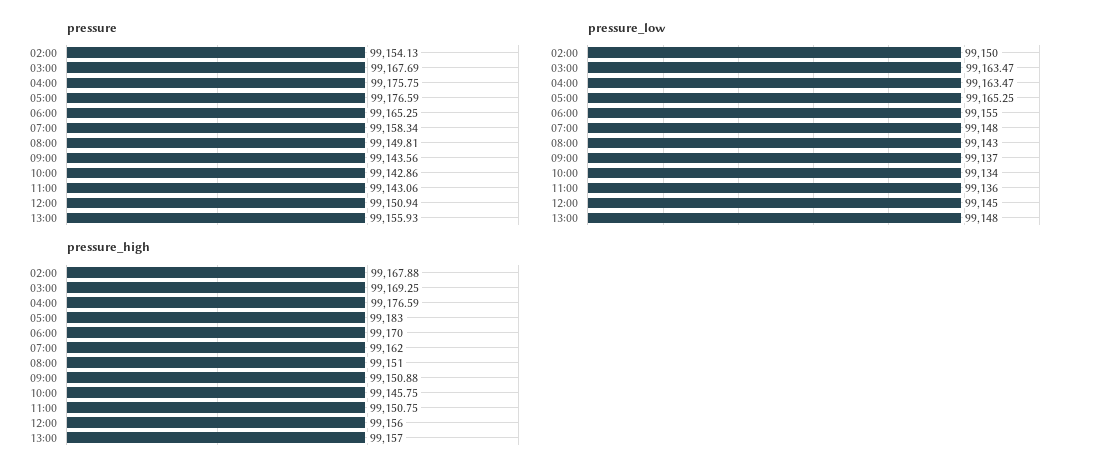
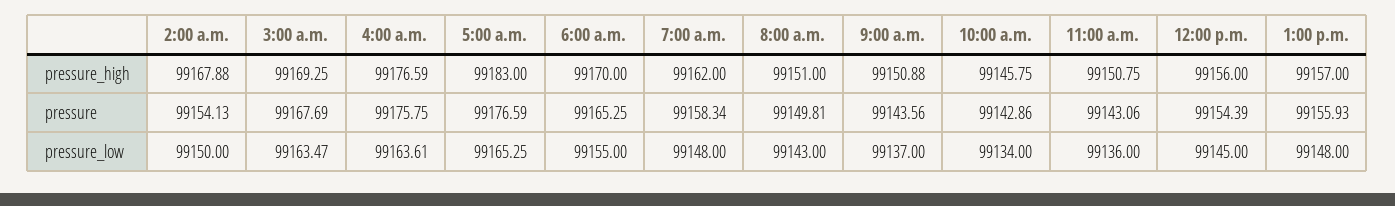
pressure, 12:00: 99150.94 -> 99154.39
pressure_low, 04:00: 99163.47 -> 99163.61

